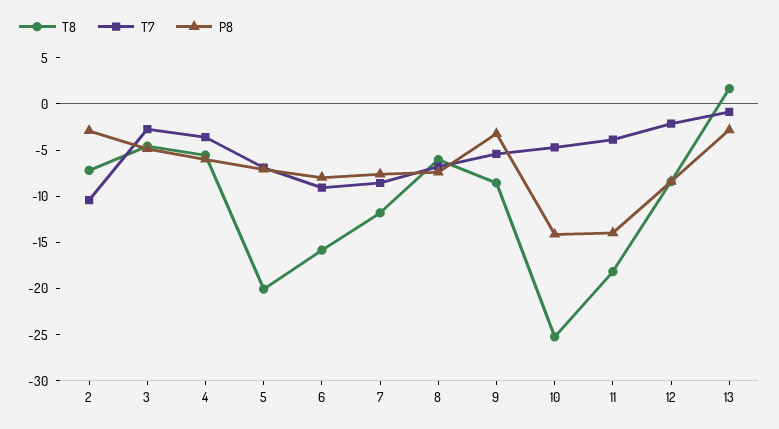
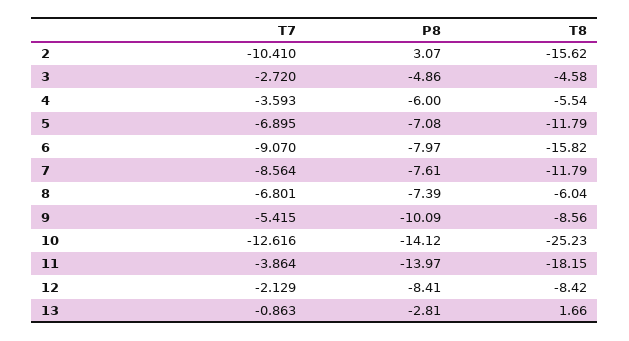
T8, 2: -7 -> -15.62
P8, 2: -3 -> 3.07
T8, 5: -20 -> -11.79
P8, 9: -3 -> -10.09
T7, 10: -5 -> -12.616

